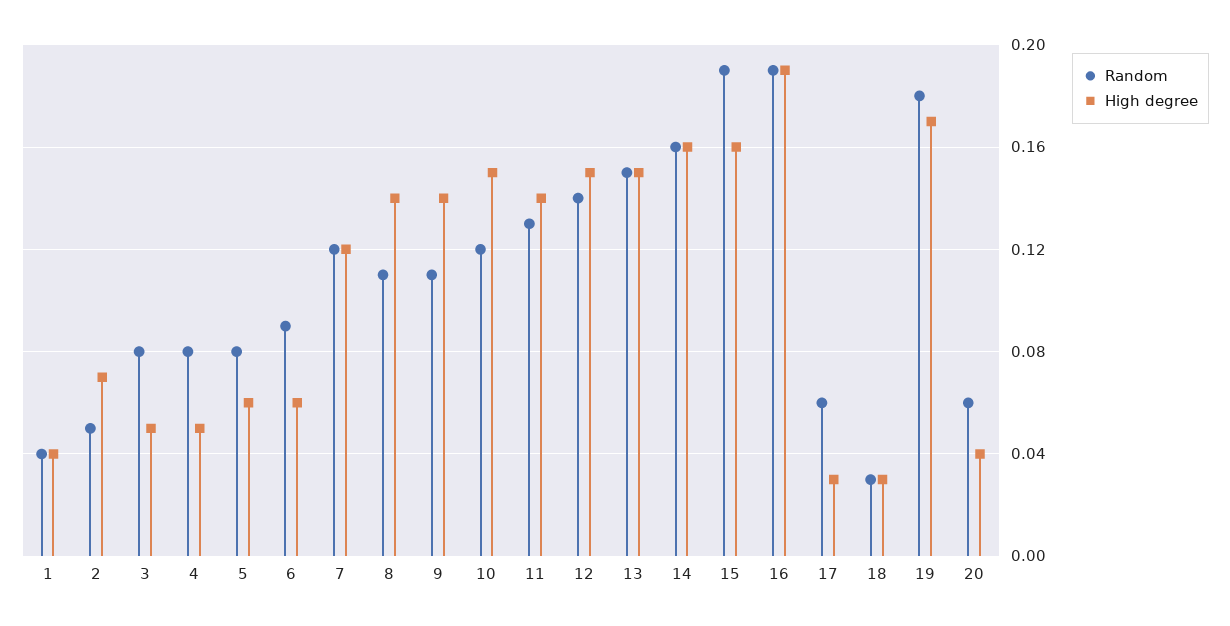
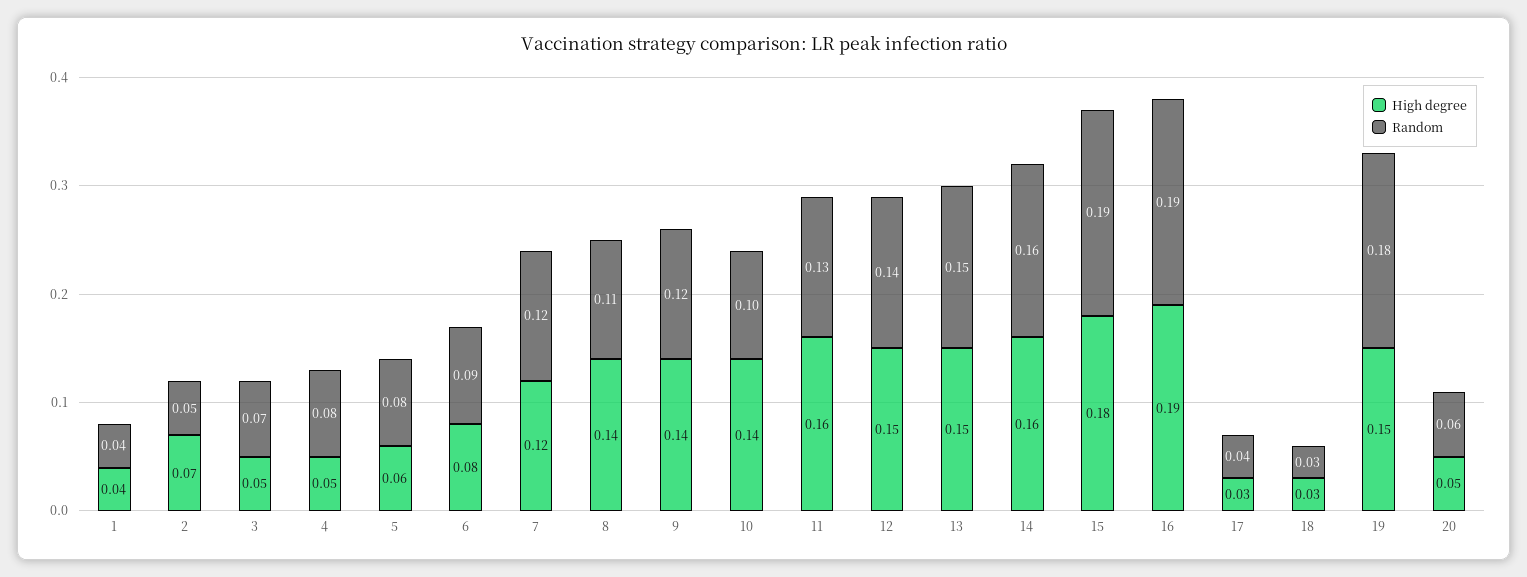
Random, 3: 0.08 -> 0.07
High degree, 6: 0.06 -> 0.08
Random, 9: 0.11 -> 0.12
Random, 10: 0.12 -> 0.1
High degree, 10: 0.15 -> 0.14
High degree, 11: 0.14 -> 0.16
High degree, 15: 0.16 -> 0.18
Random, 17: 0.06 -> 0.04
High degree, 19: 0.17 -> 0.15
High degree, 20: 0.04 -> 0.05

